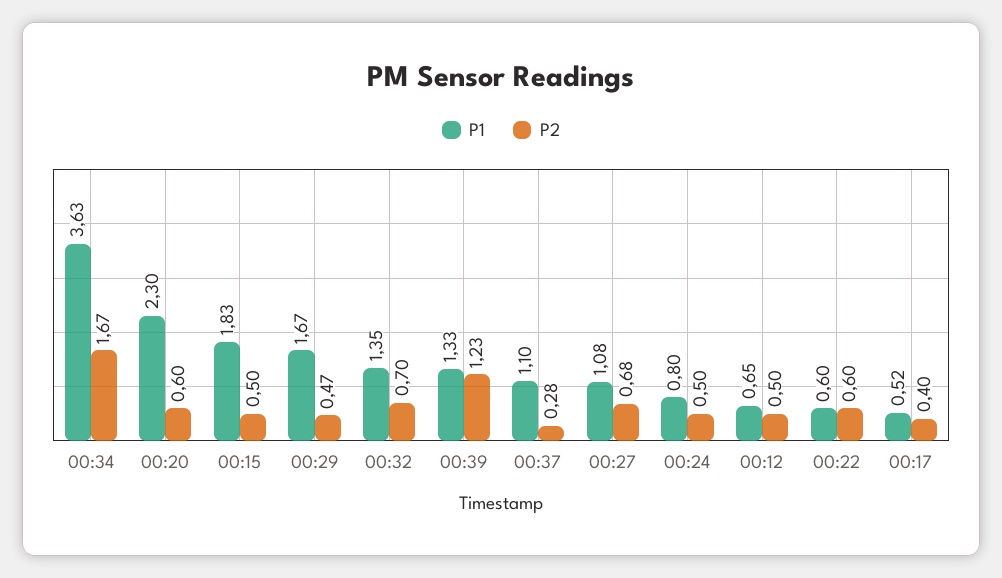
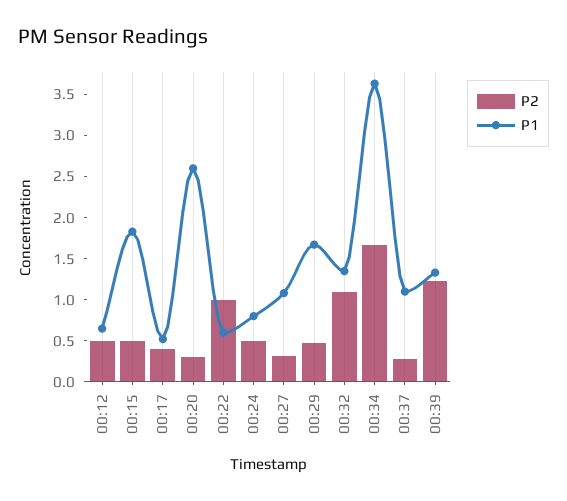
P1, 00:20: 2.3 -> 2.6
P2, 00:20: 0.6 -> 0.3
P2, 00:32: 0.7 -> 1.1
P2, 00:27: 0.68 -> 0.3
P2, 00:22: 0.6 -> 1

